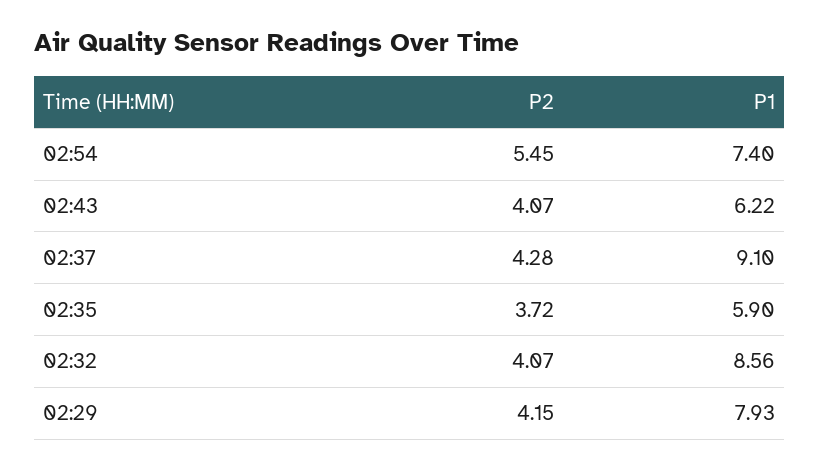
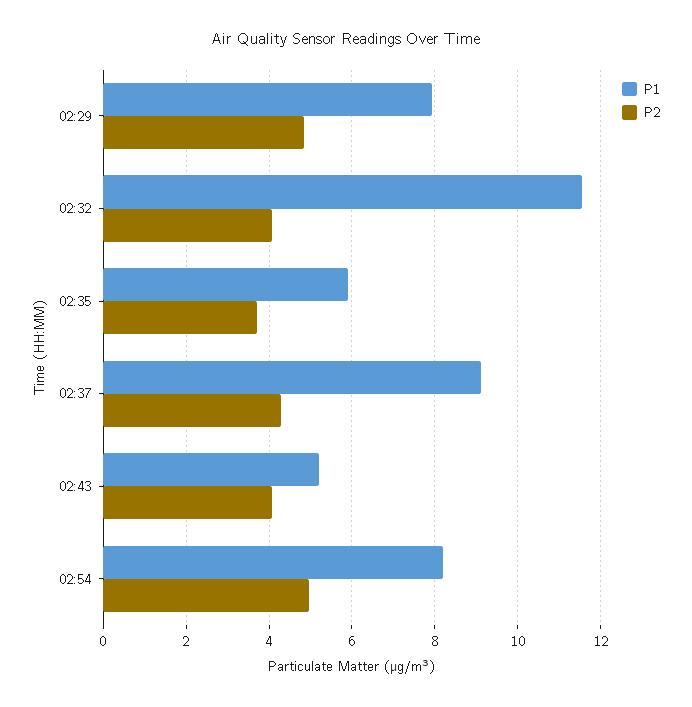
P2, 02:54: 5.45 -> 5
P1, 02:54: 7.4 -> 8.2
P1, 02:43: 6.22 -> 5.2
P1, 02:32: 8.56 -> 11.6
P2, 02:29: 4.15 -> 4.8

